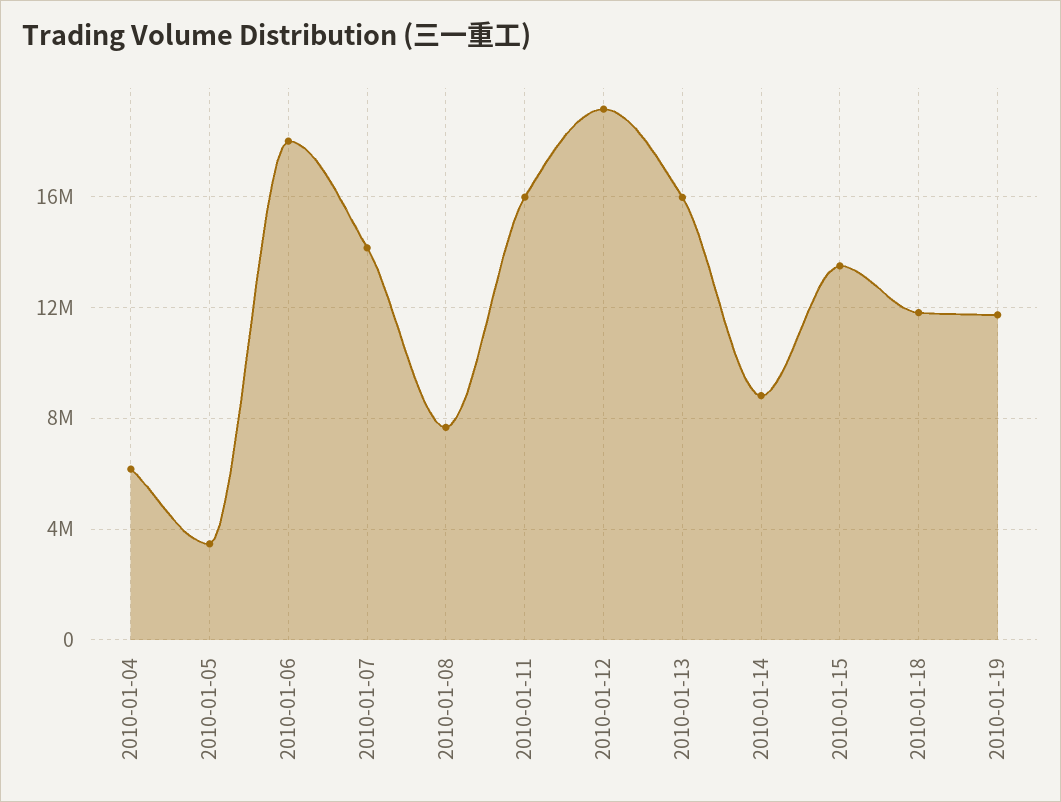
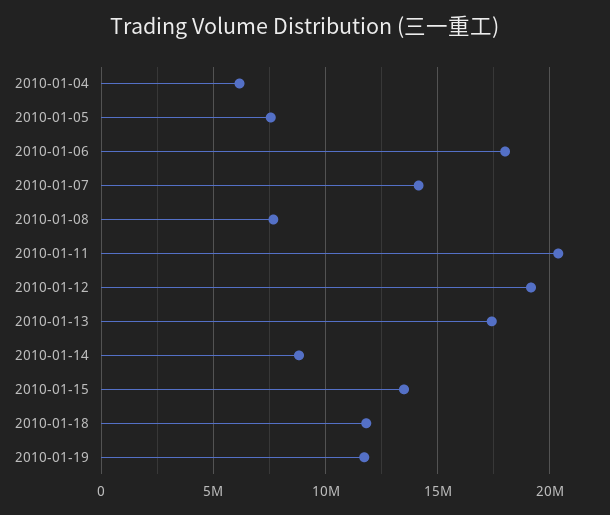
2010-01-05: 3500000 -> 7500000
2010-01-11: 16000000 -> 20500000
2010-01-13: 16000000 -> 17500000

